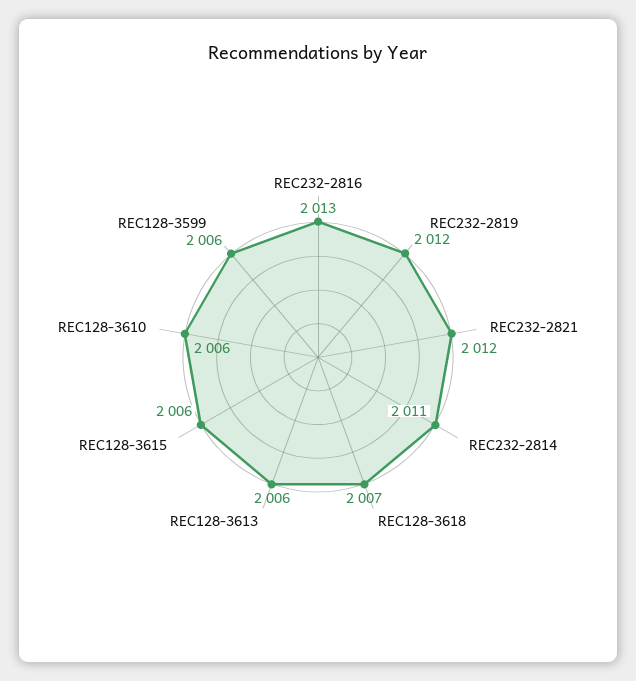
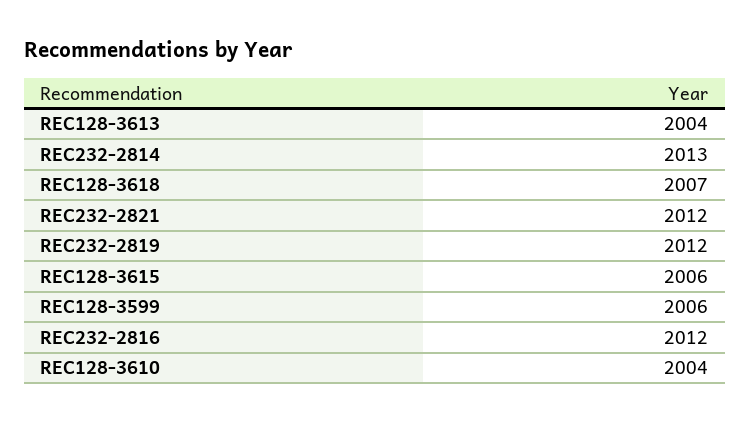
REC232-2816: 2013 -> 2012
REC232-2814: 2011 -> 2013
REC128-3613: 2006 -> 2004
REC128-3610: 2006 -> 2004

